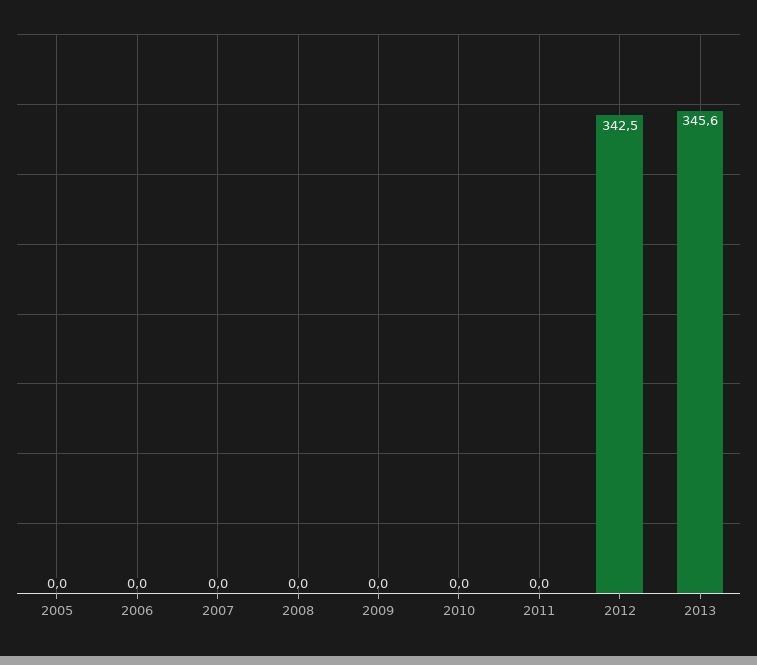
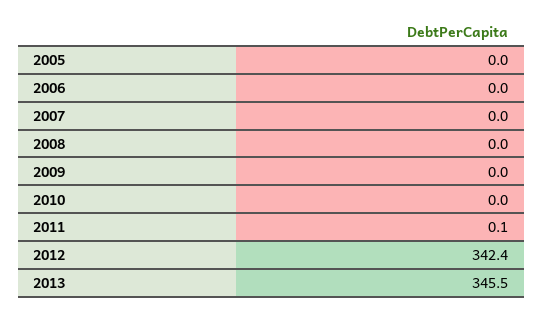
2011: 0 -> 0.1
2012: 342.5 -> 342.4
2013: 345.6 -> 345.5

